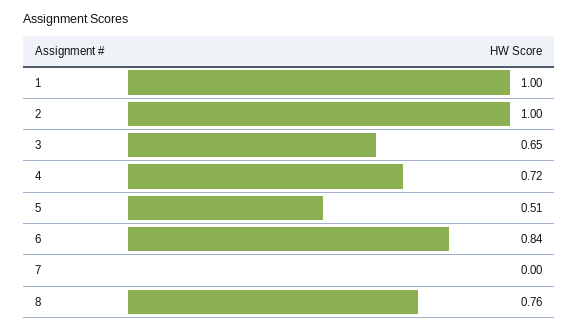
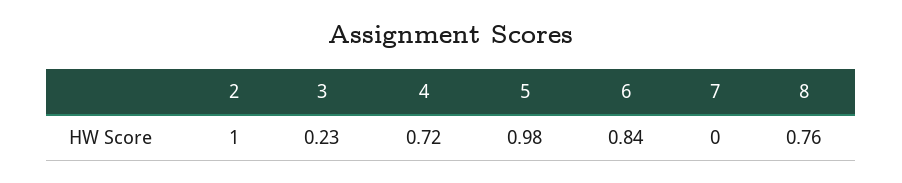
1: 1 -> none
3: 0.65 -> 0.23
5: 0.51 -> 0.98

